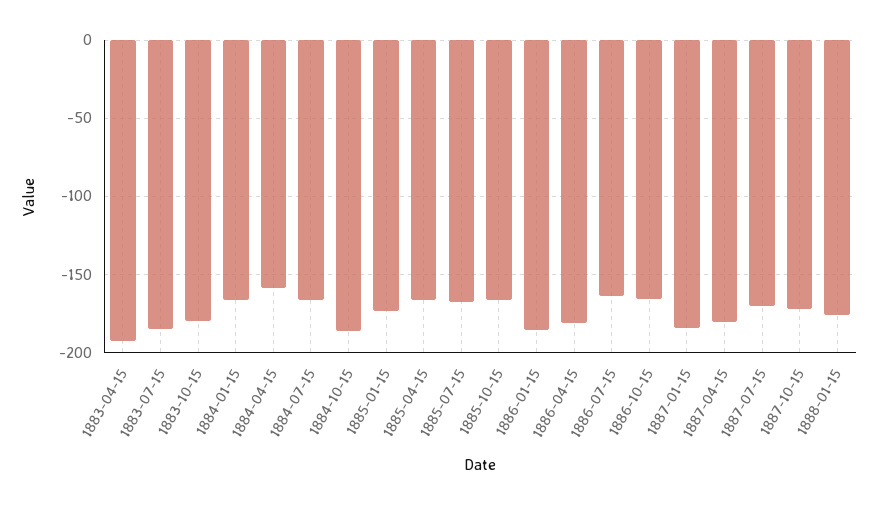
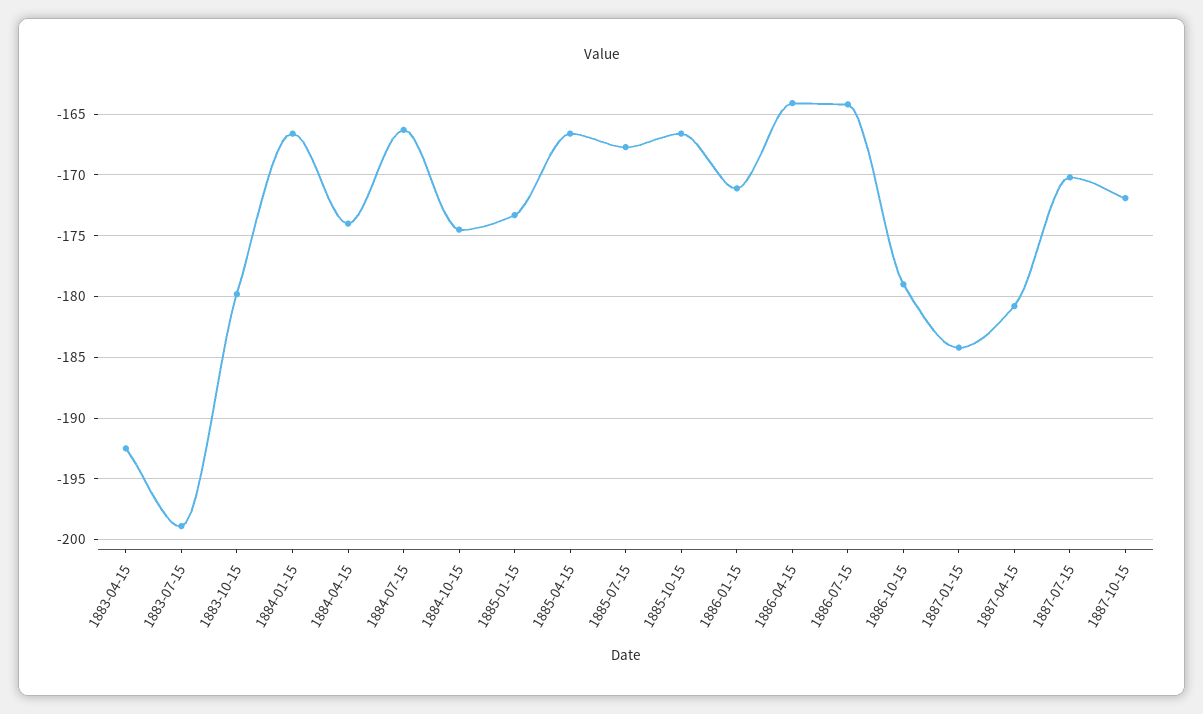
1883-07-15: -185 -> -199
1884-04-15: -160 -> -174
1884-10-15: -185 -> -174.5
1886-01-15: -185 -> -171
1886-04-15: -180 -> -164
1886-10-15: -165 -> -179
1888-01-15: -175 -> none

